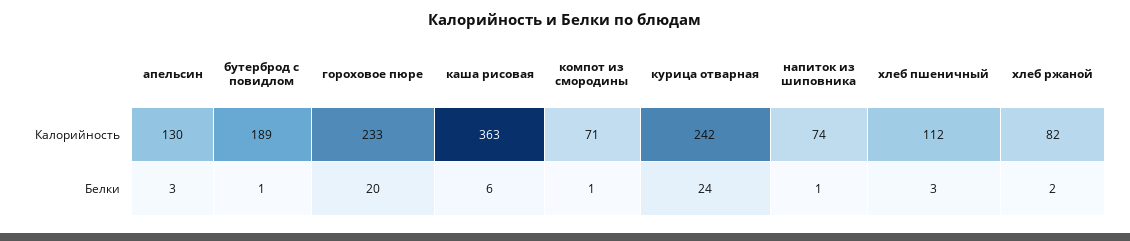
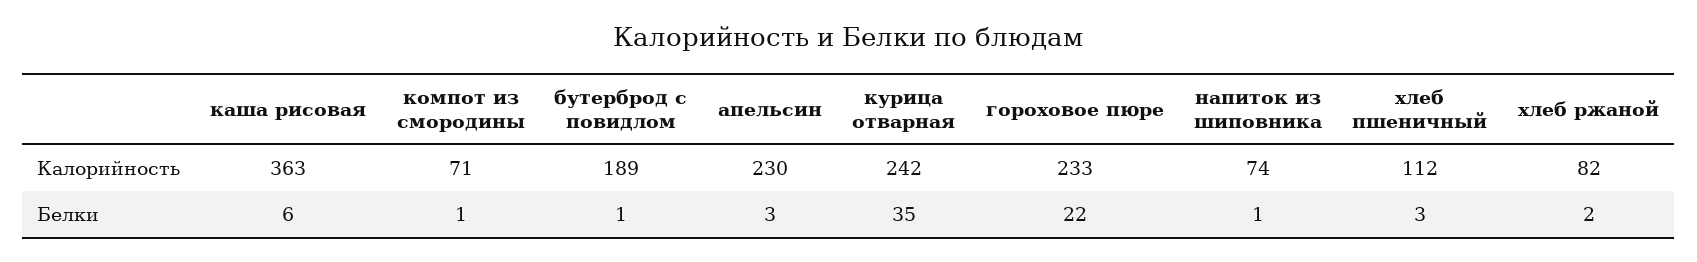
апельсин, Калорийность: 130 -> 230
гороховое пюре, Белки: 20 -> 22
курица отварная, Белки: 24 -> 35

